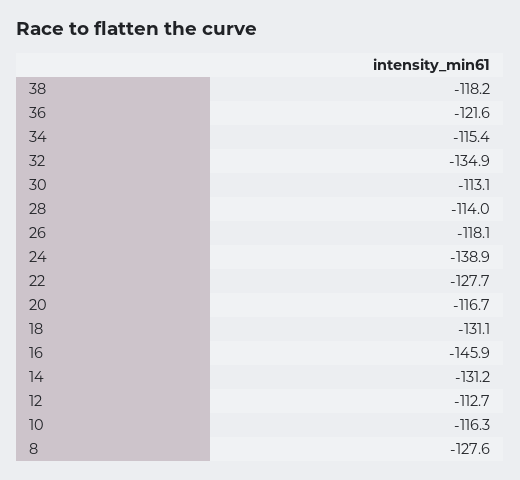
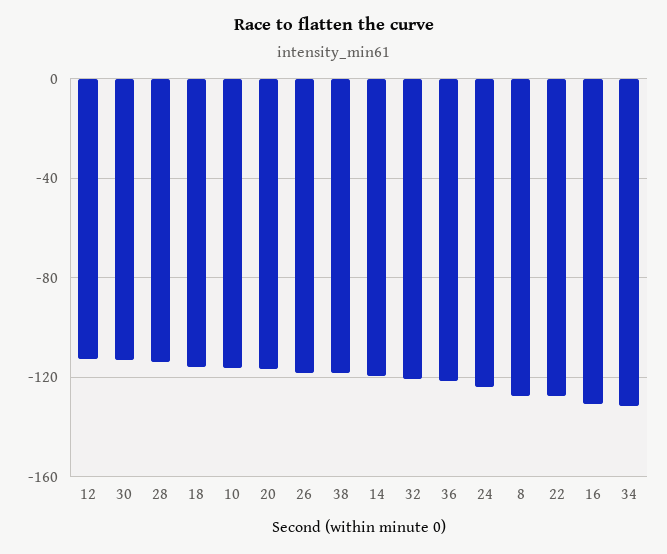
34: -115.4 -> -130
32: -134.9 -> -120
24: -138.9 -> -125
18: -131.1 -> -115
16: -145.9 -> -130
14: -131.2 -> -120

